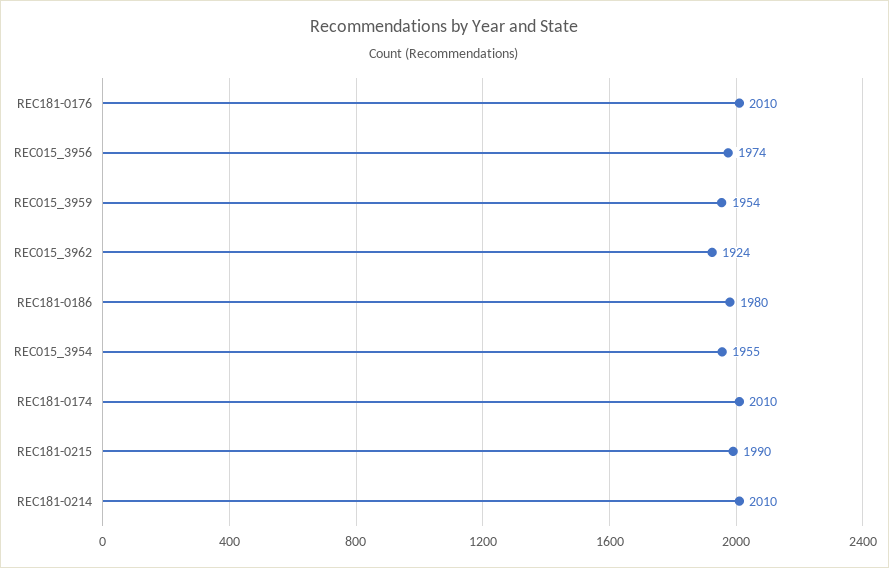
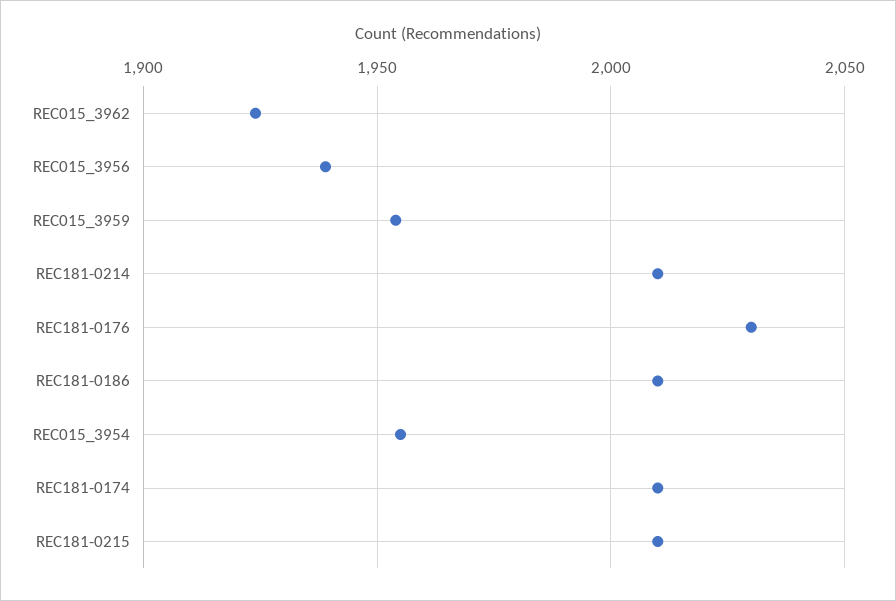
REC181-0176: 2010 -> 2030
REC015_3956: 1974 -> 1940
REC181-0186: 1980 -> 2010
REC181-0215: 1990 -> 2010

